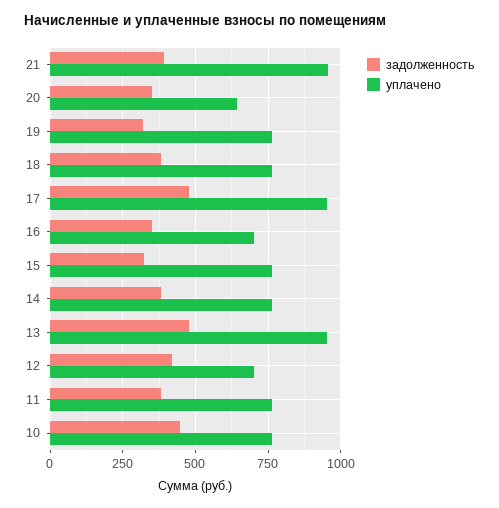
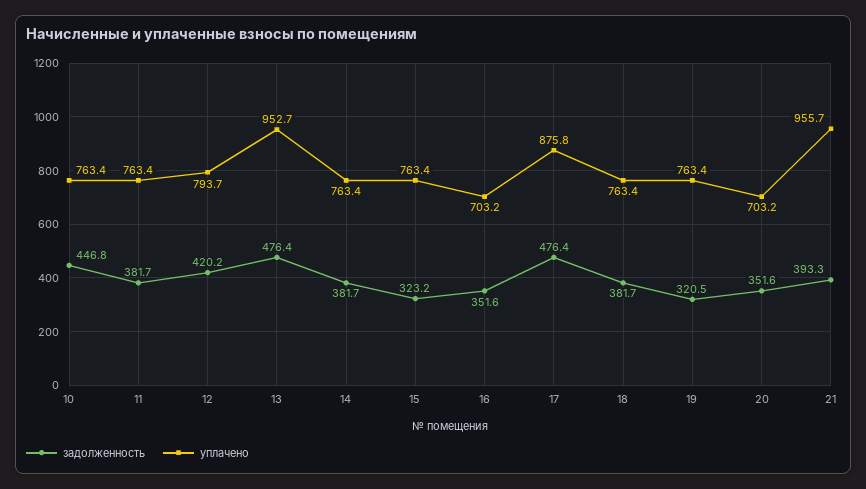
уплачено, 20: 650 -> 703.2
уплачено, 17: 950 -> 875.8
уплачено, 12: 700 -> 793.7

